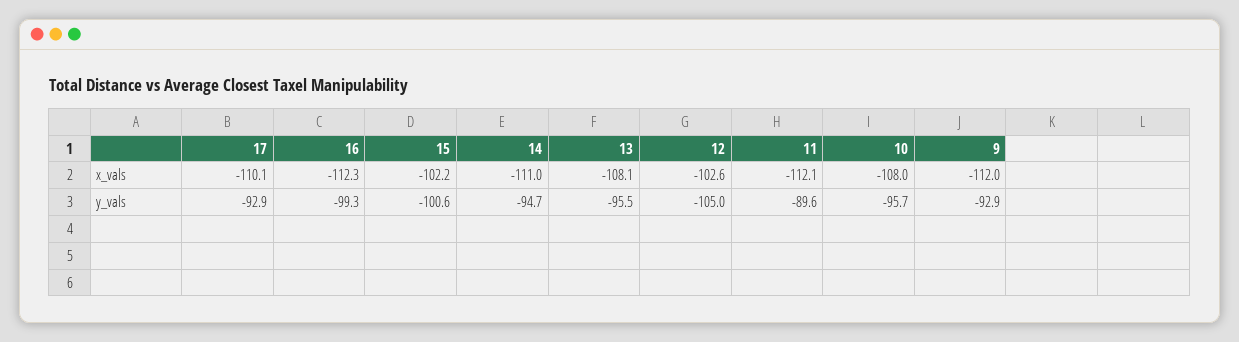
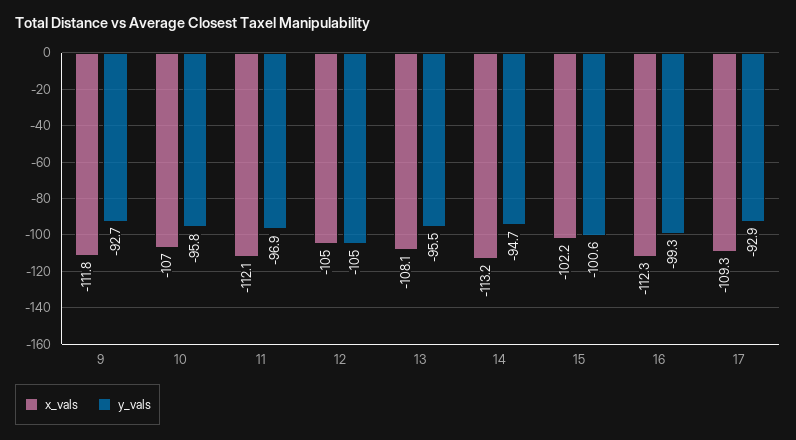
x_vals, 17: -110.1 -> -109.3
x_vals, 14: -111 -> -113.2
x_vals, 12: -102.6 -> -105
x_vals, 10: -108 -> -107
x_vals, 9: -112 -> -111.8
y_vals, 11: -89.6 -> -96.9
y_vals, 10: -95.7 -> -95.8
y_vals, 9: -92.9 -> -92.7

